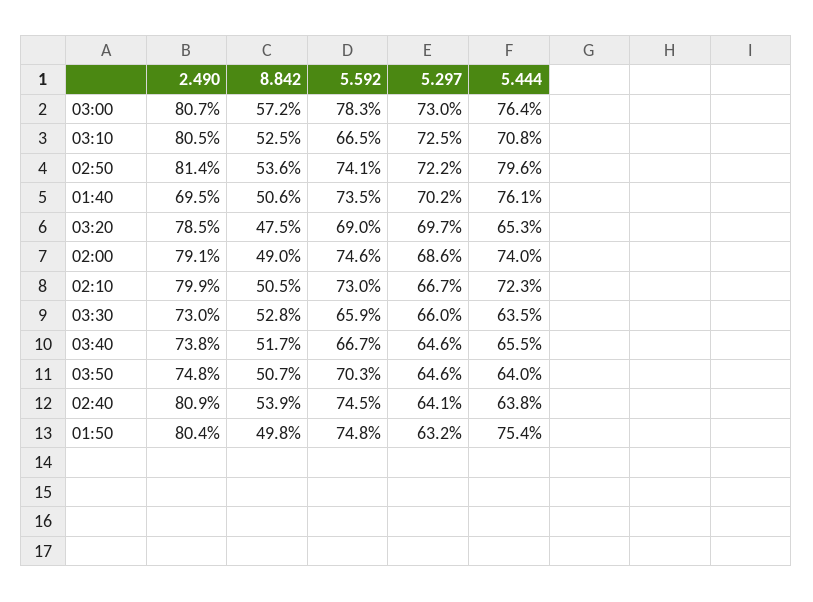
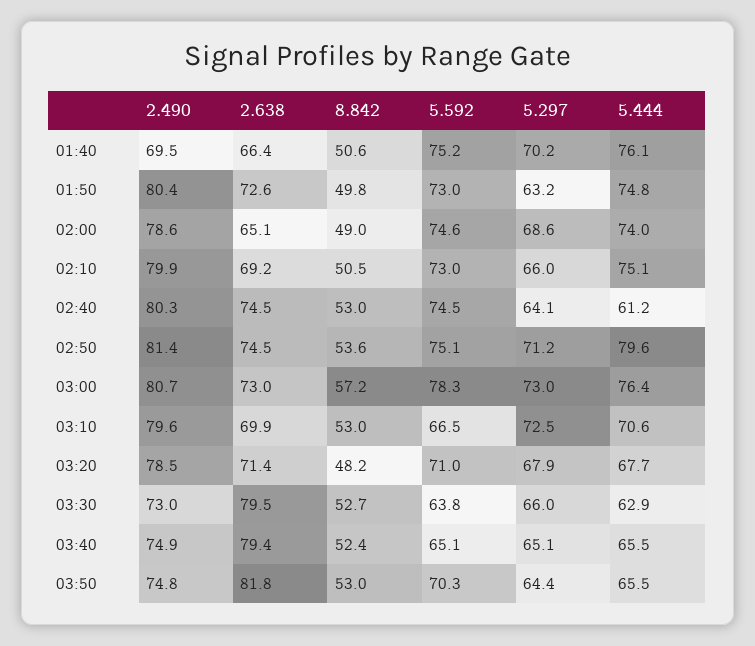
2.490, 03:10: 80.5 -> 79.6
8.842, 03:10: 52.5 -> 53
5.444, 03:10: 70.8 -> 70.6
5.592, 02:50: 74.1 -> 75.1
5.297, 02:50: 72.2 -> 71.2
5.592, 01:40: 73.5 -> 75.2
8.842, 03:20: 47.5 -> 48.2
5.592, 03:20: 69 -> 71
5.297, 03:20: 69.7 -> 67.9
5.444, 03:20: 65.3 -> 67.7
2.490, 02:00: 79.1 -> 78.6
5.297, 02:10: 66.7 -> 66
5.444, 02:10: 72.3 -> 75.1
8.842, 03:30: 52.8 -> 52.7
5.592, 03:30: 65.9 -> 63.8
5.444, 03:30: 63.5 -> 62.9
2.490, 03:40: 73.8 -> 74.9
8.842, 03:40: 51.7 -> 52.4
5.592, 03:40: 66.7 -> 65.1
5.297, 03:40: 64.6 -> 65.1
8.842, 03:50: 50.7 -> 53
5.297, 03:50: 64.6 -> 64.4
5.444, 03:50: 64 -> 65.5
2.490, 02:40: 80.9 -> 80.3
8.842, 02:40: 53.9 -> 53
5.444, 02:40: 63.8 -> 61.2
5.592, 01:50: 74.8 -> 73
5.444, 01:50: 75.4 -> 74.8
2.638, 01:40: none -> 66.4
2.638, 01:50: none -> 72.6
2.638, 02:00: none -> 65.1
2.638, 02:10: none -> 69.2
2.638, 02:40: none -> 74.5
2.638, 02:50: none -> 74.5
2.638, 03:00: none -> 73
2.638, 03:10: none -> 69.9
2.638, 03:20: none -> 71.4
2.638, 03:30: none -> 79.5
2.638, 03:40: none -> 79.4
2.638, 03:50: none -> 81.8

